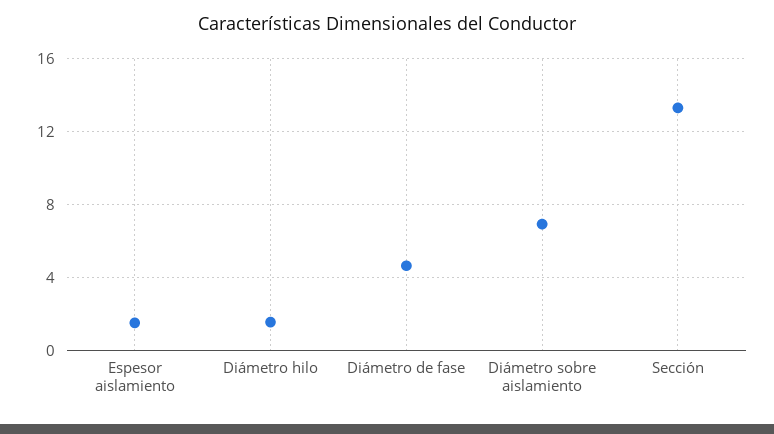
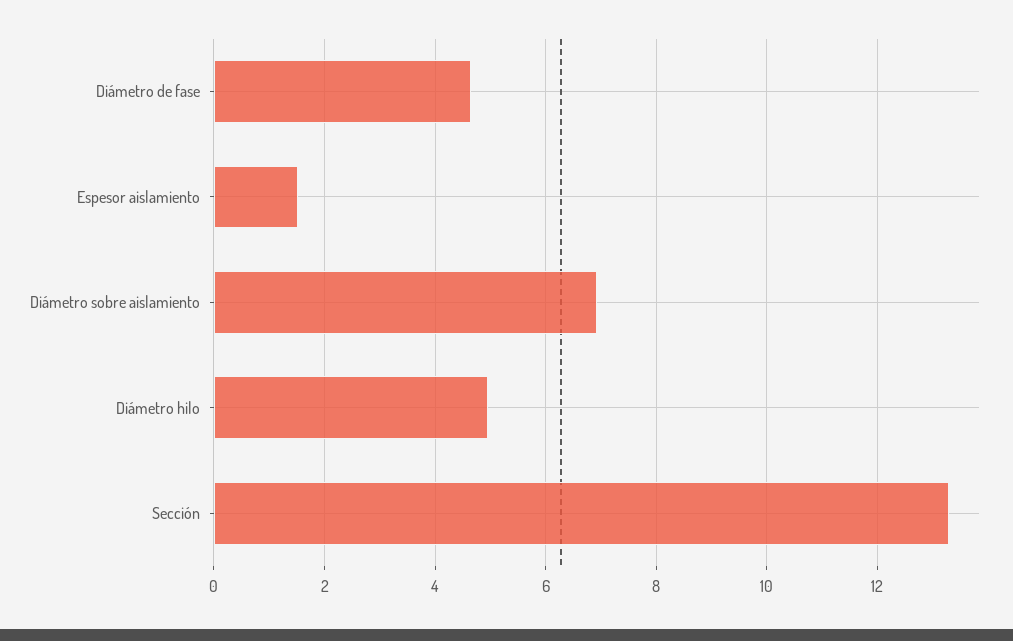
Diámetro hilo: 1.5 -> 5

